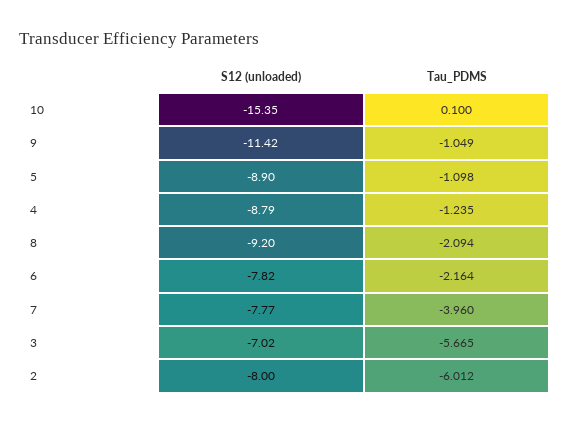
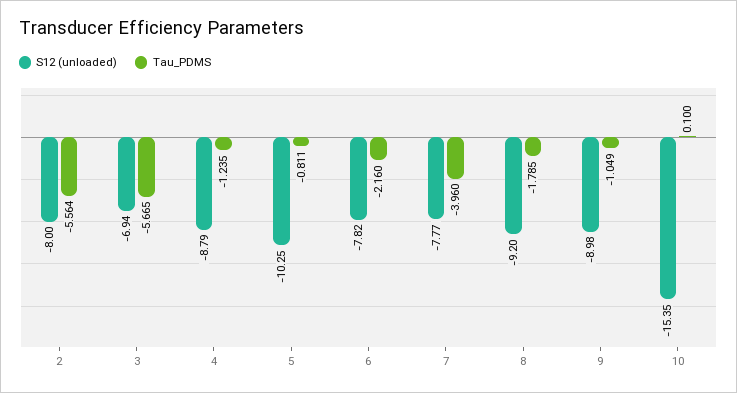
S12 (unloaded), 9: -11.42 -> -8.98
S12 (unloaded), 5: -8.9 -> -10.25
Tau_PDMS, 5: -1.098 -> -0.811
Tau_PDMS, 8: -2.094 -> -1.785
Tau_PDMS, 6: -2.164 -> -2.16
S12 (unloaded), 3: -7.02 -> -6.94
Tau_PDMS, 2: -6.012 -> -5.564

